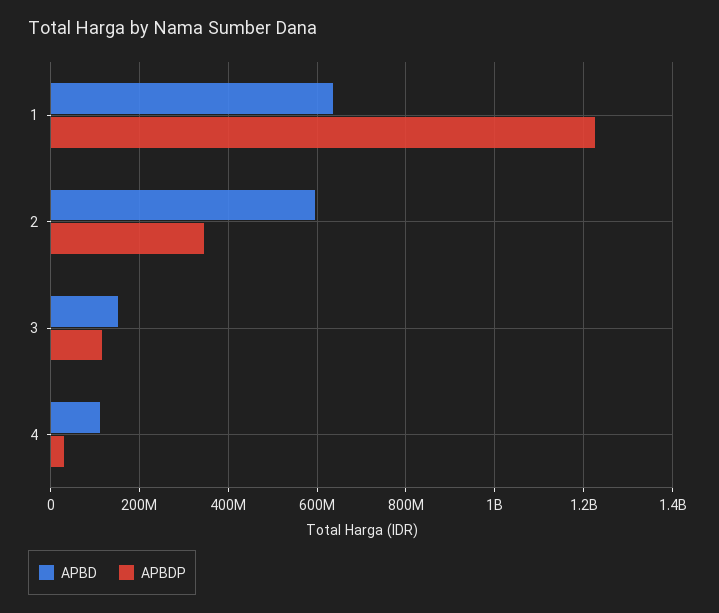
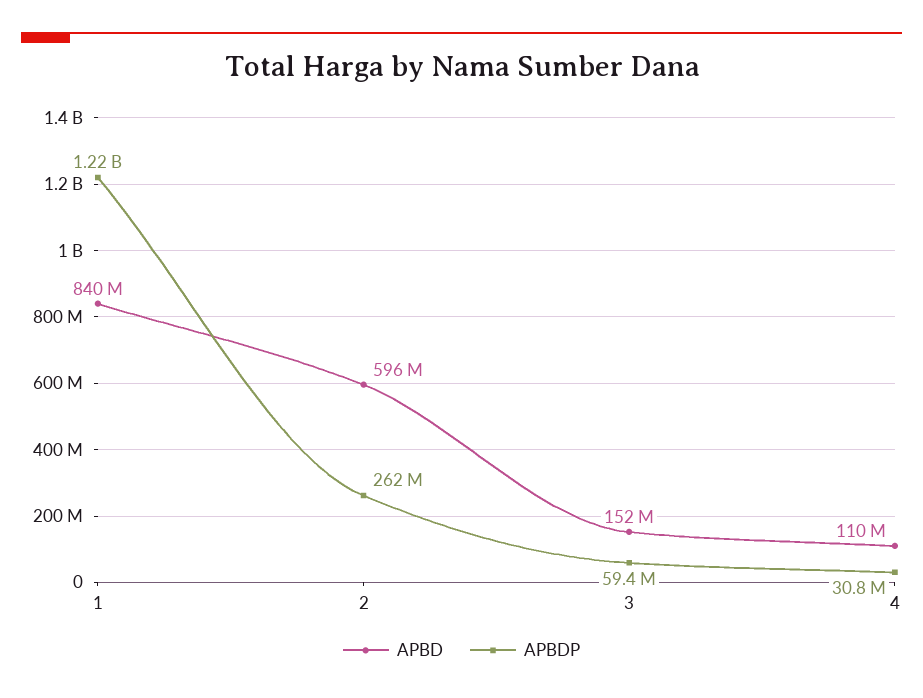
APBD, 1: 640000000 -> 840000000
APBDP, 2: 340000000 -> 262000000
APBDP, 3: 120000000 -> 59400000

